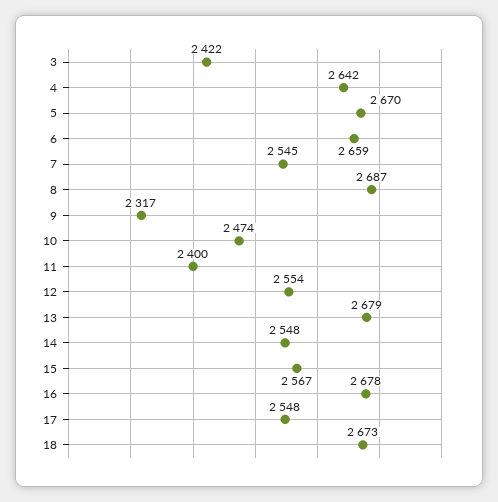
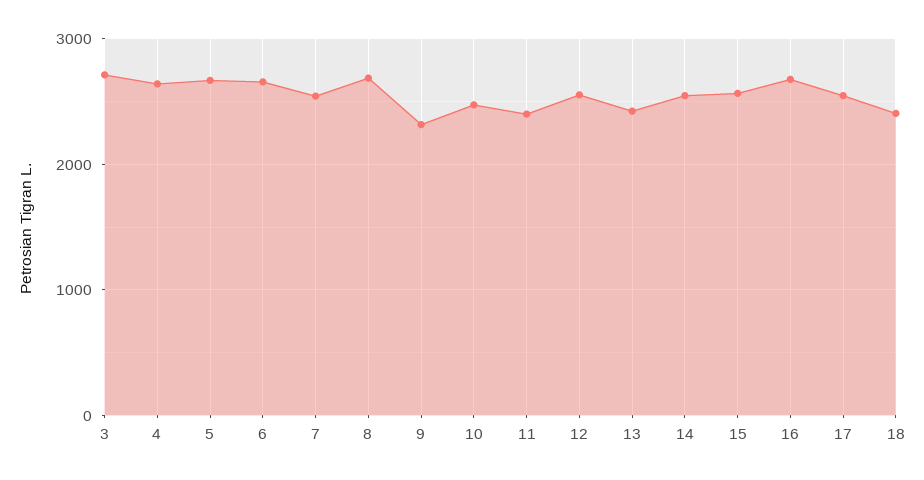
3: 2422 -> 2700
13: 2679 -> 2400
18: 2673 -> 2400

